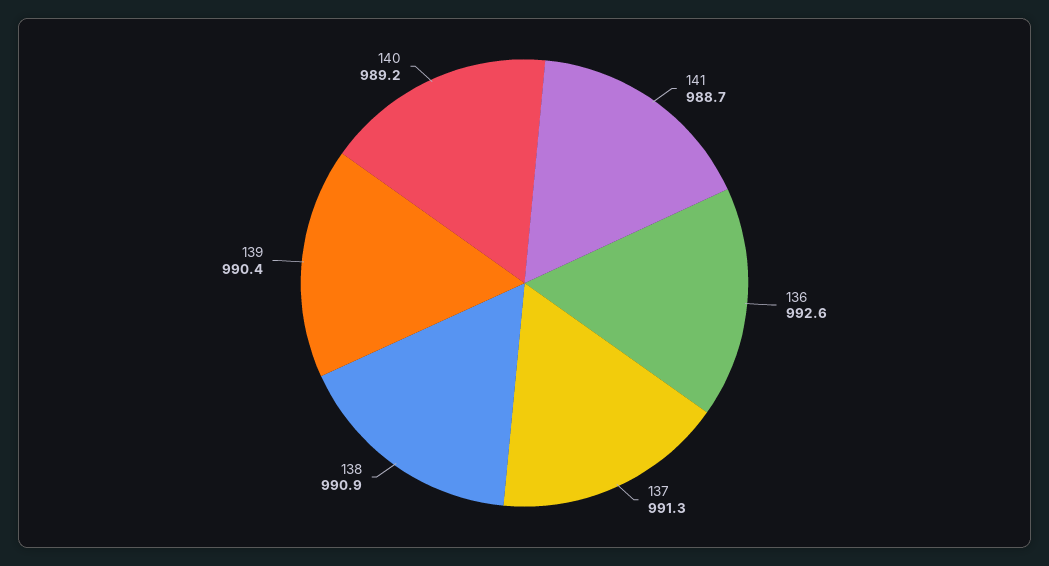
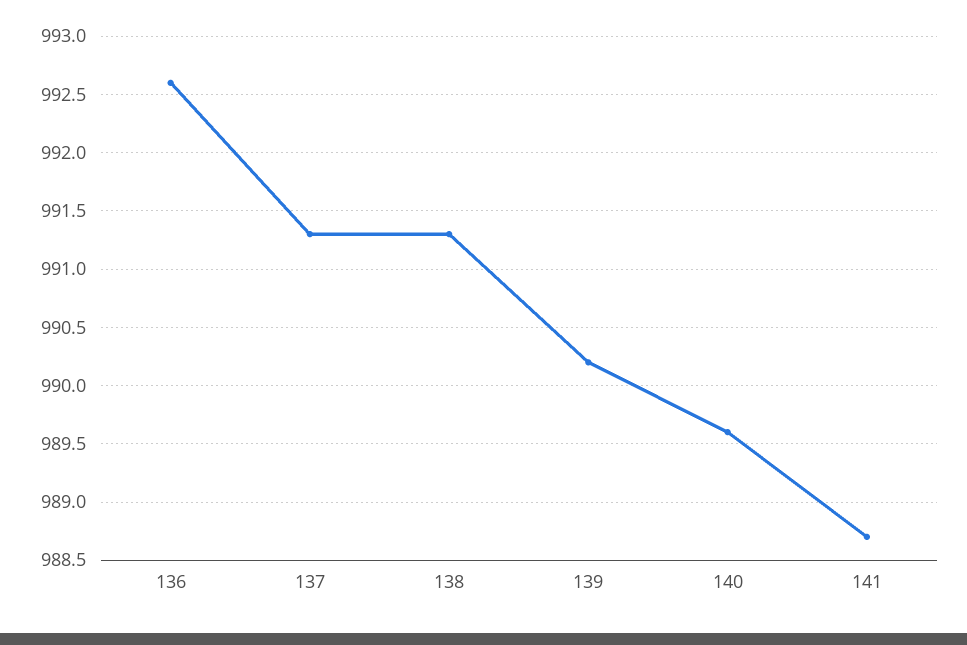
138: 990.9 -> 991.3
139: 990.4 -> 990.2
140: 989.2 -> 989.6

